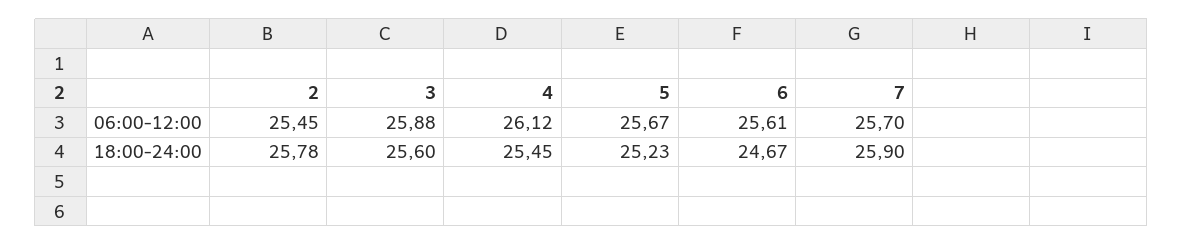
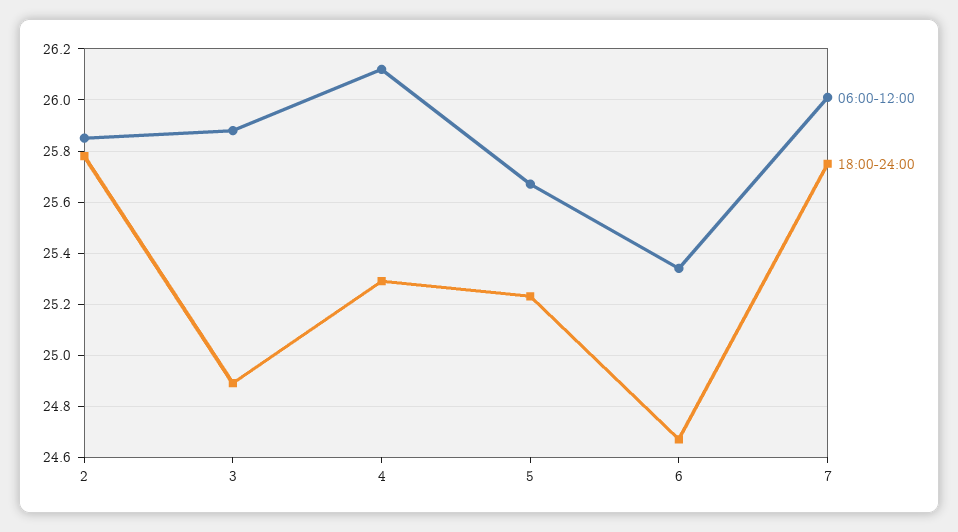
06:00-12:00, 2: 25.45 -> 25.85
06:00-12:00, 6: 25.61 -> 25.35
06:00-12:00, 7: 25.7 -> 26
18:00-24:00, 3: 25.6 -> 24.9
18:00-24:00, 4: 25.45 -> 25.3
18:00-24:00, 7: 25.9 -> 25.75

